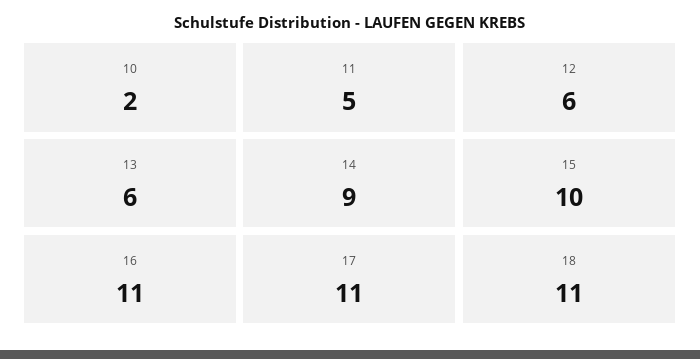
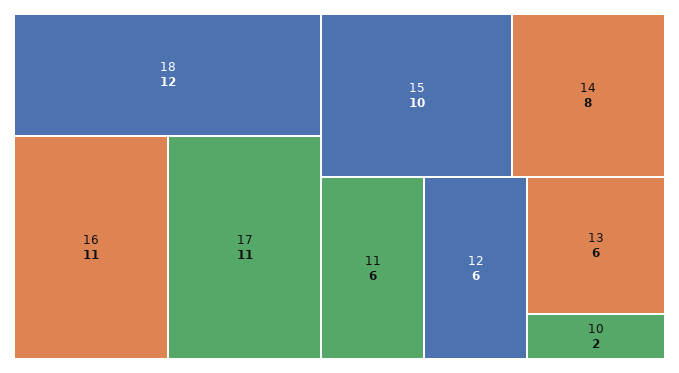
11: 5 -> 6
14: 9 -> 8
18: 11 -> 12

